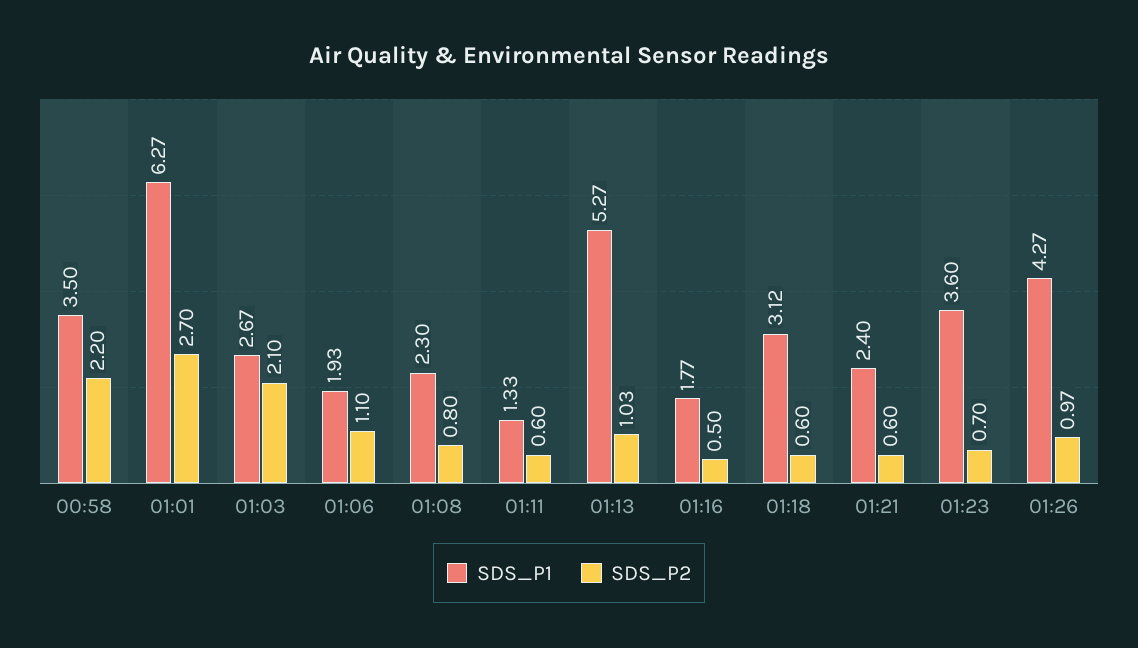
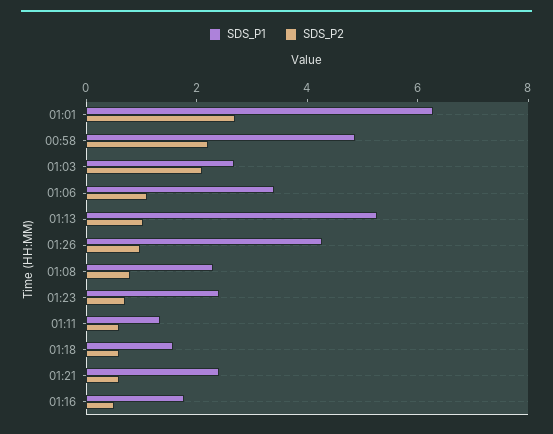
SDS_P1, 00:58: 3.5 -> 5
SDS_P1, 01:06: 1.93 -> 3.5
SDS_P1, 01:18: 3.12 -> 1.5
SDS_P1, 01:23: 3.6 -> 2.5

